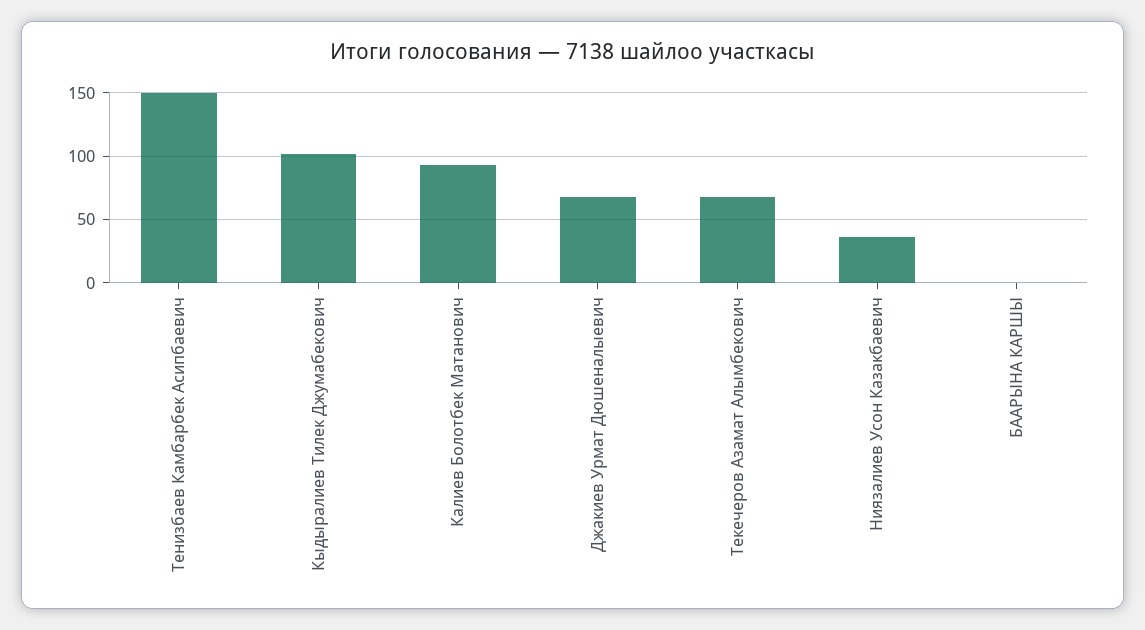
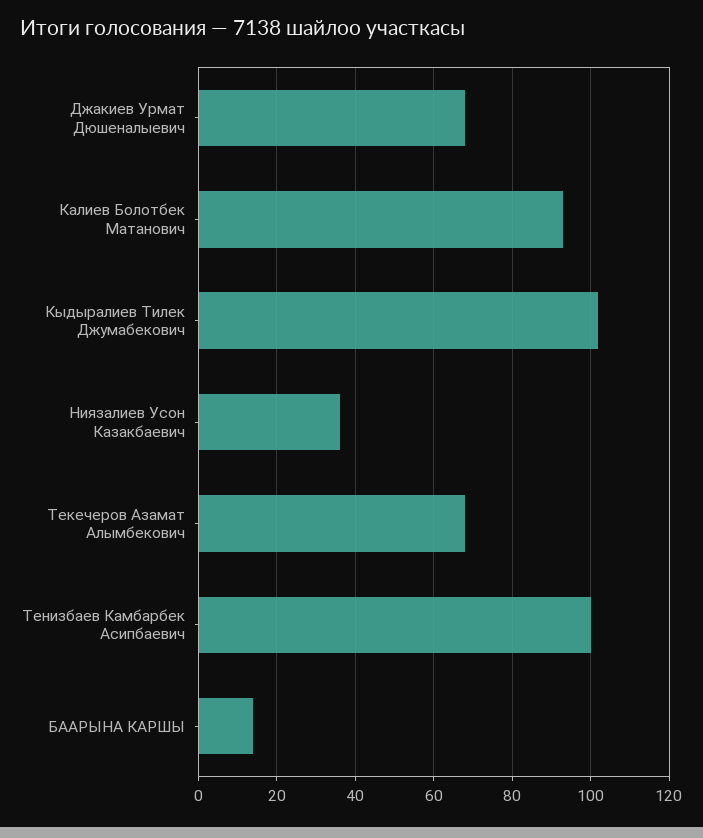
Тенизбаев Камбарбек Асипбаевич: 150 -> 100
БААРЫНА КАРШЫ: 0 -> 15

